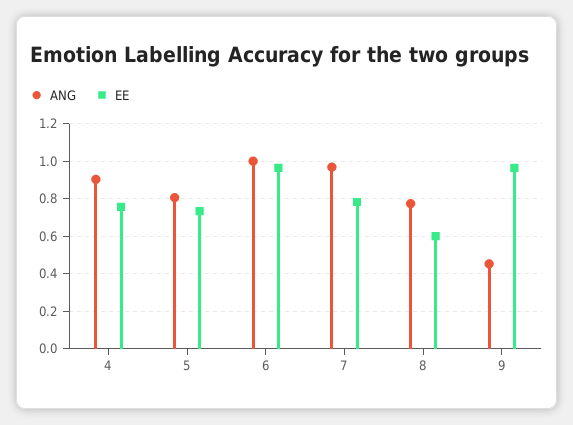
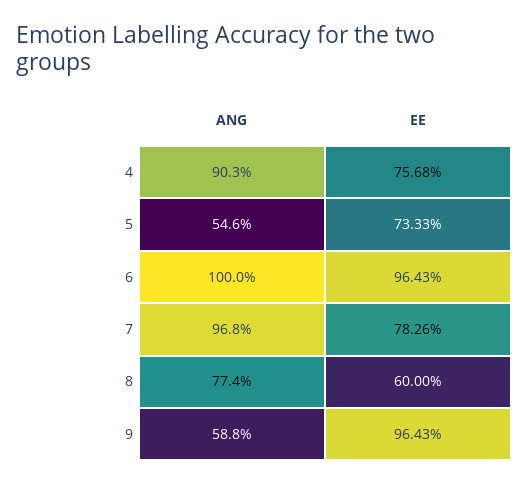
ANG, 5: 0.8 -> 0.546
ANG, 9: 0.45 -> 0.588

